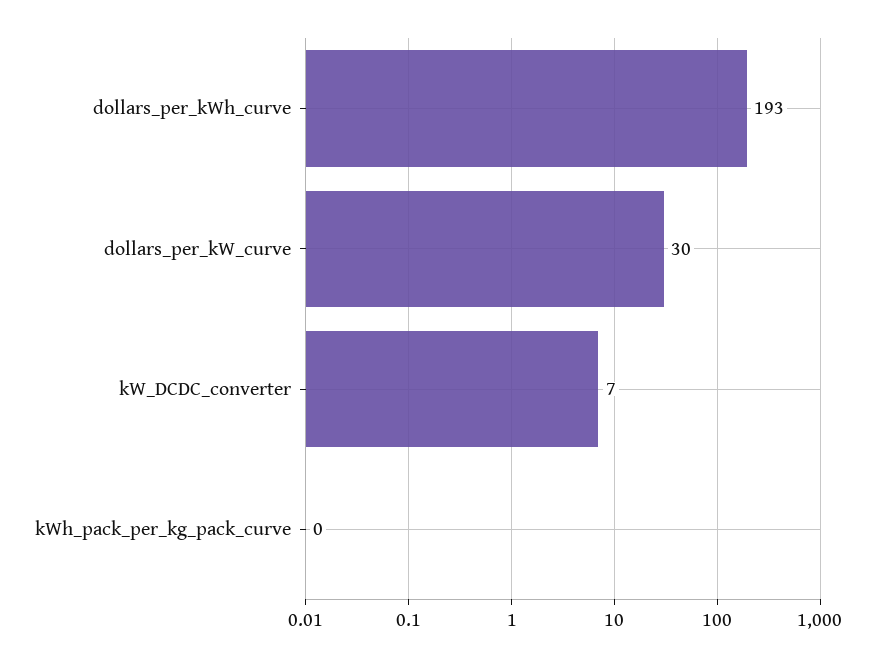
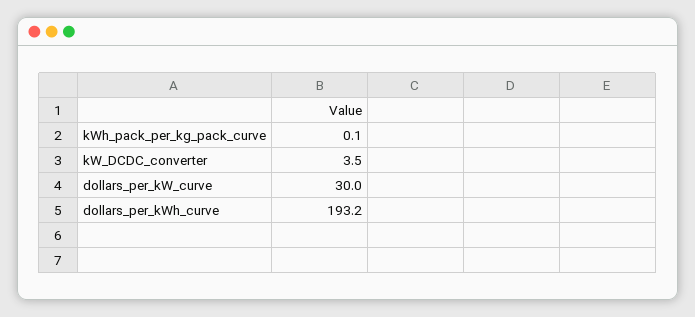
kW_DCDC_converter: 7 -> 3.5

